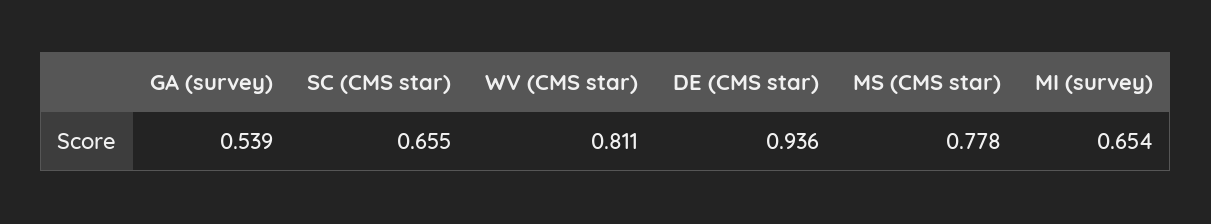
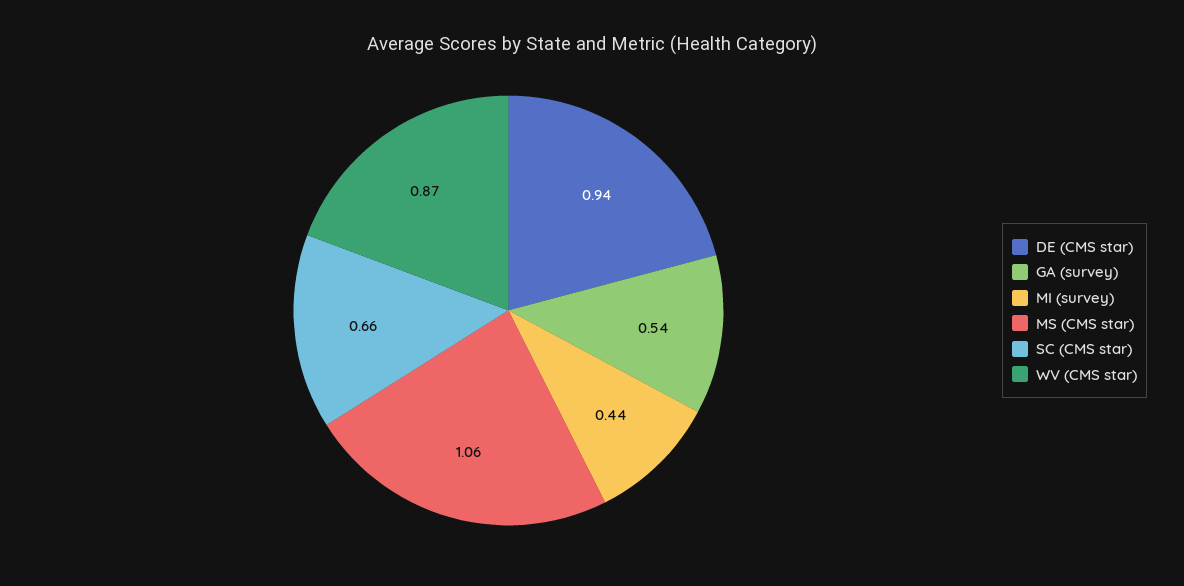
WV (CMS star): 0.811 -> 0.87
MS (CMS star): 0.778 -> 1.06
MI (survey): 0.654 -> 0.44

